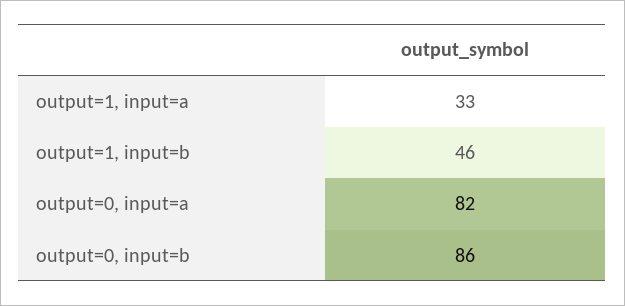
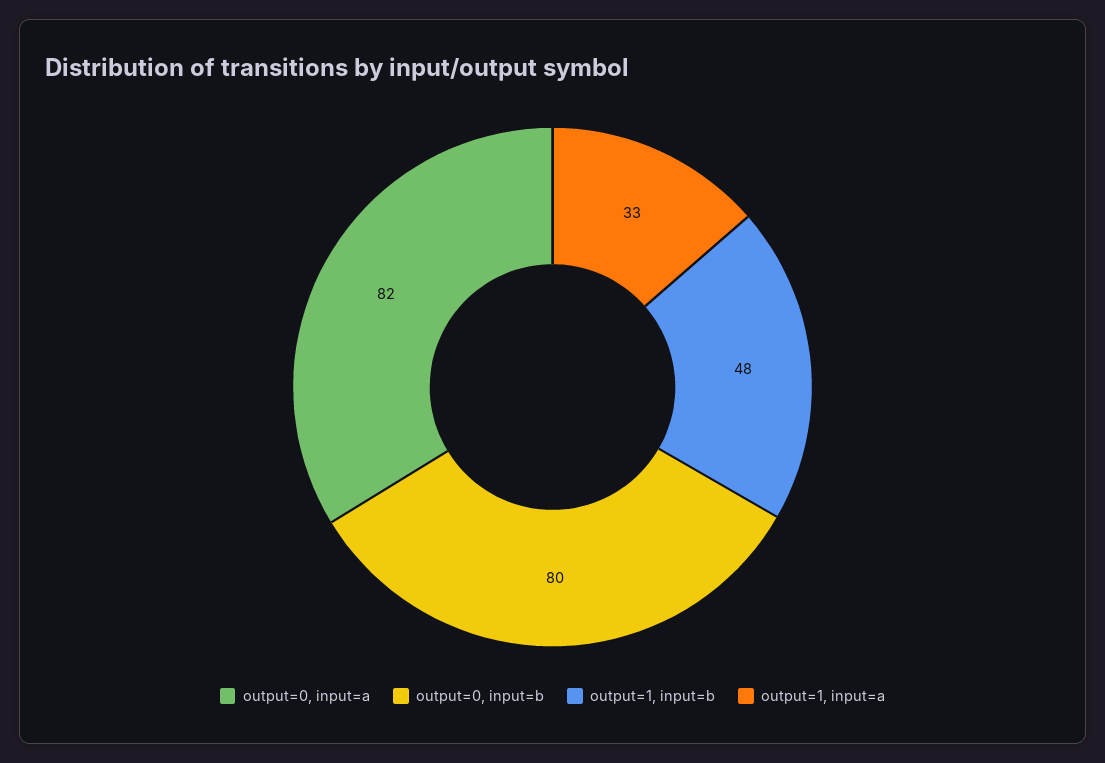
output=1, input=b: 46 -> 48
output=0, input=b: 86 -> 80

